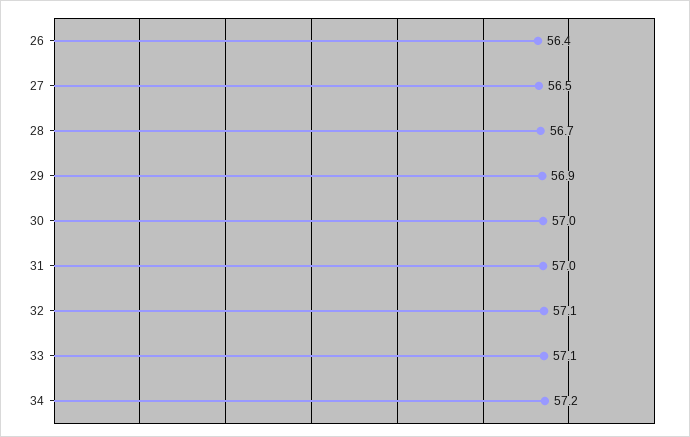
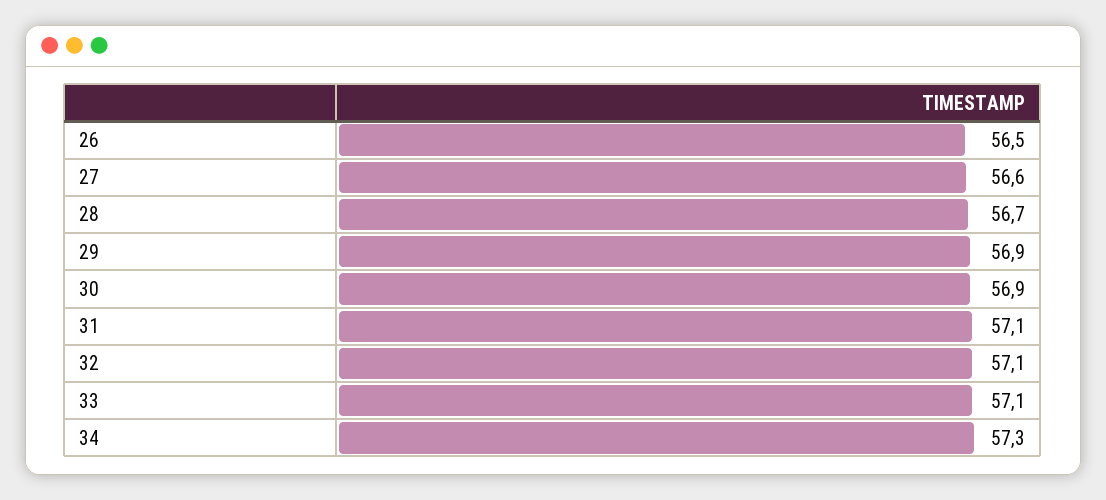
26: 56.4 -> 56.5
27: 56.5 -> 56.6
30: 57 -> 56.9
31: 57 -> 57.1
34: 57.2 -> 57.3

